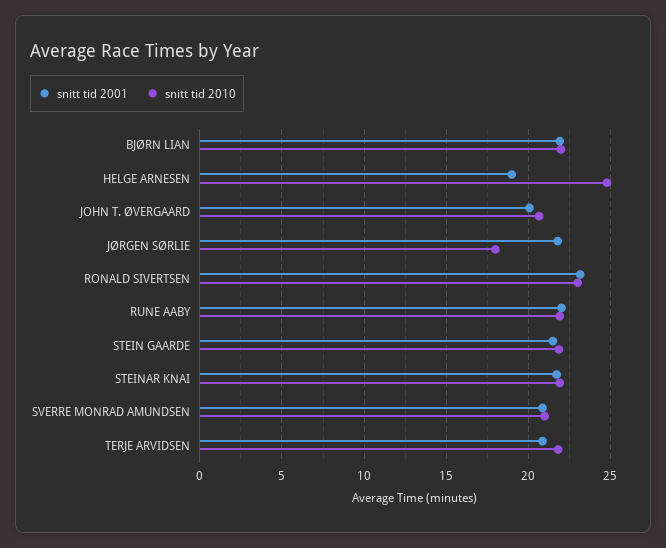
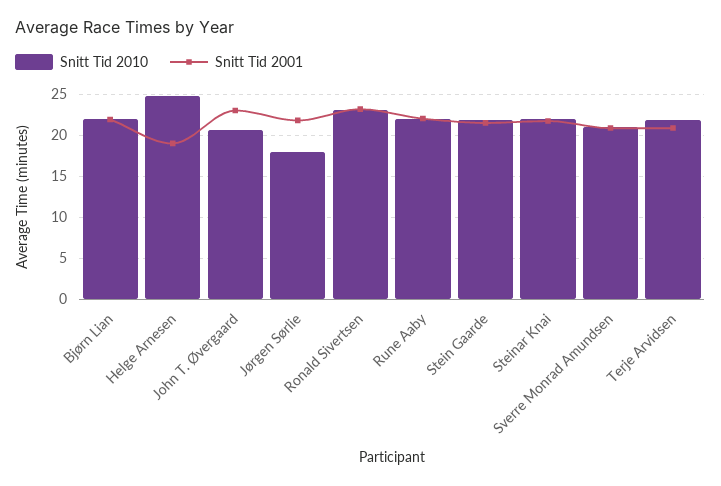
snitt tid 2001, JOHN T. ØVERGAARD: 20 -> 23

